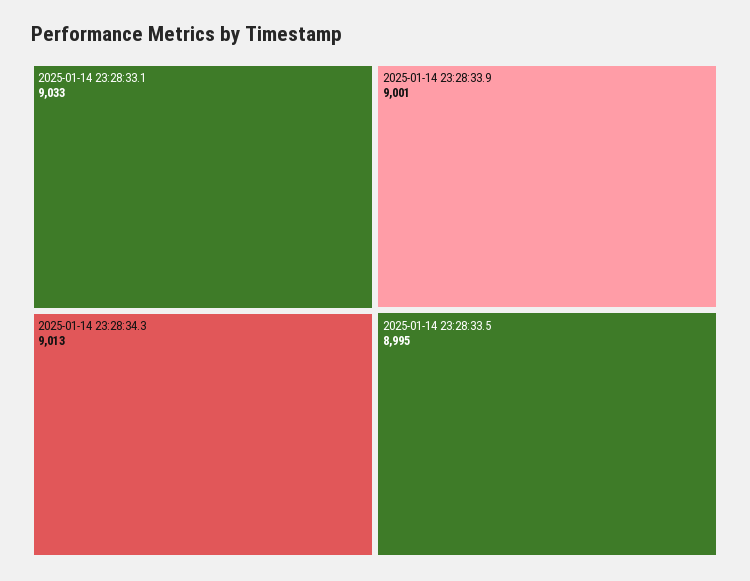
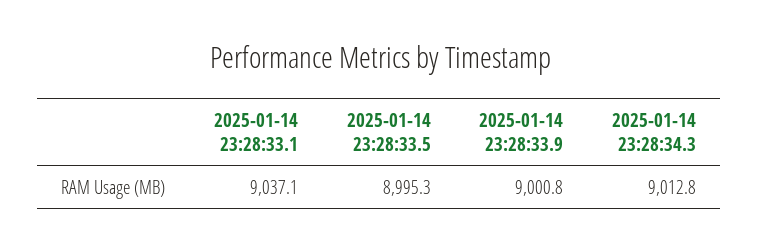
2025-01-14 23:28:33.1: 9033 -> 9037.1

